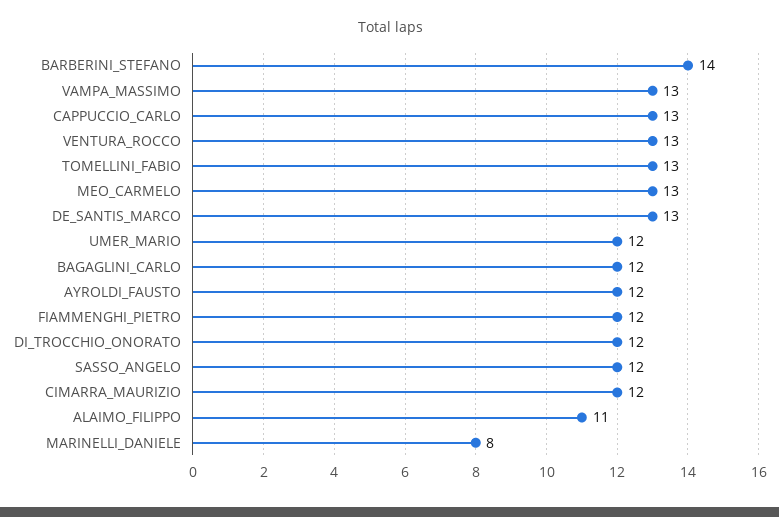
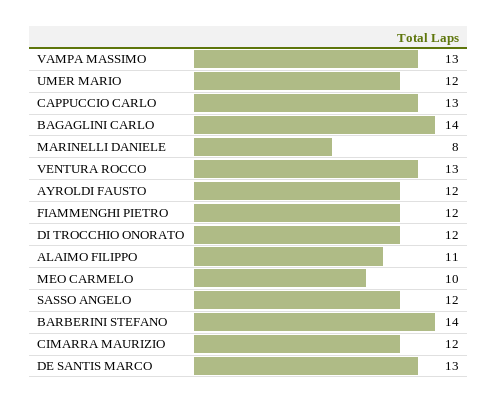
TOMELLINI_FABIO: 13 -> none
MEO_CARMELO: 13 -> 10
BAGAGLINI_CARLO: 12 -> 14

